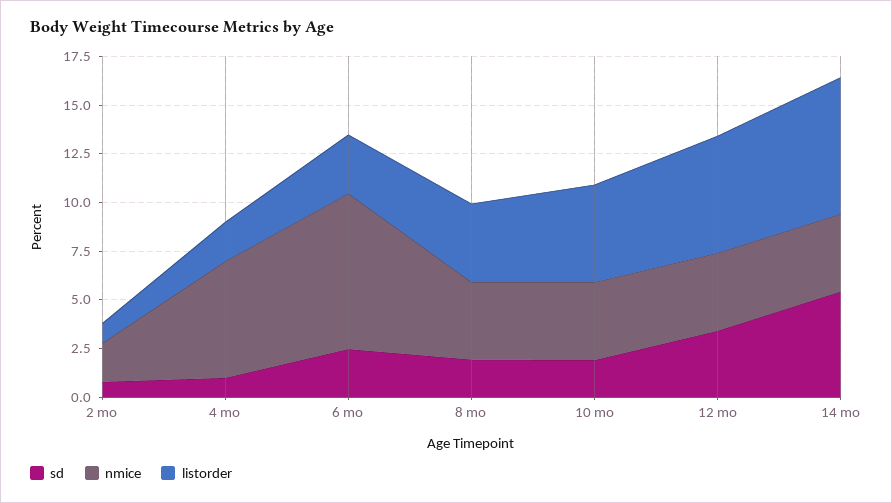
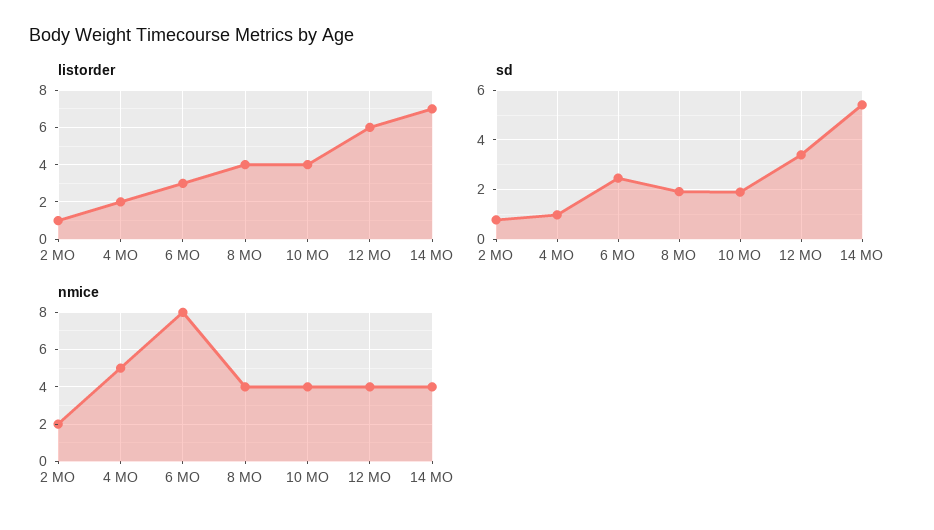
nmice, 4 mo: 6 -> 5
listorder, 10 mo: 5 -> 4

